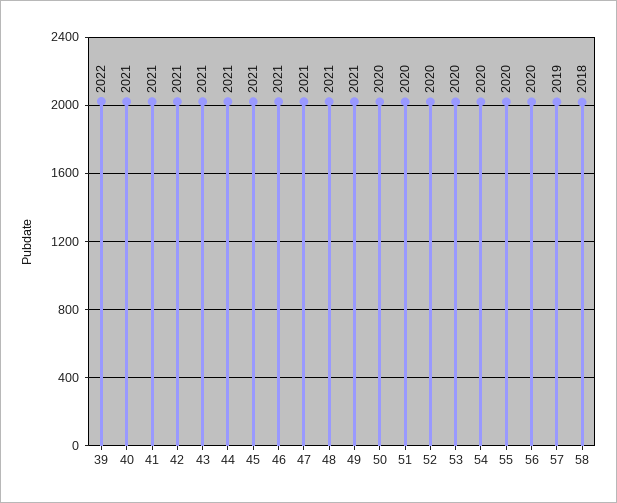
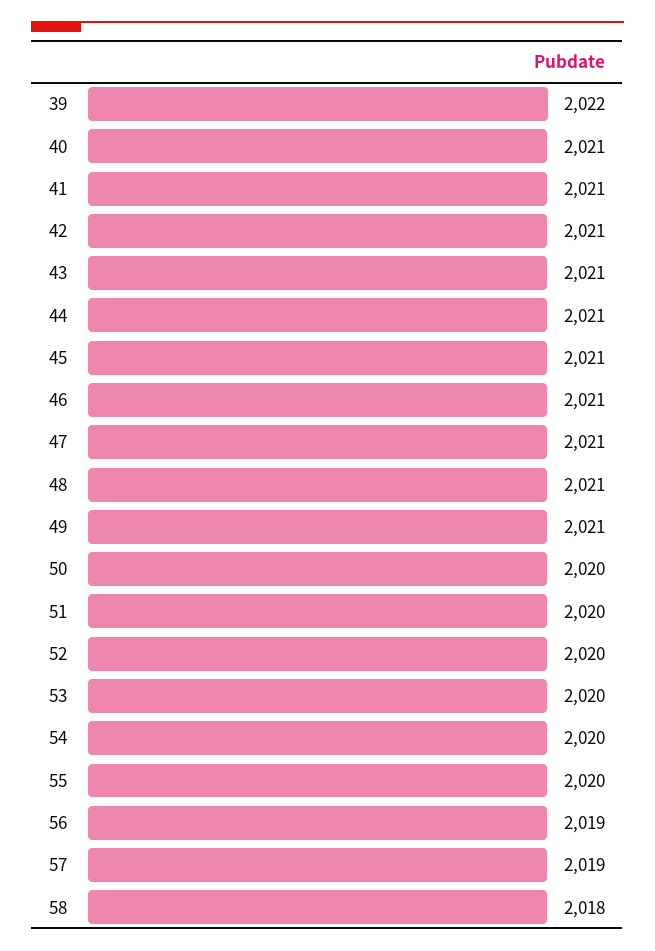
56: 2020 -> 2019

